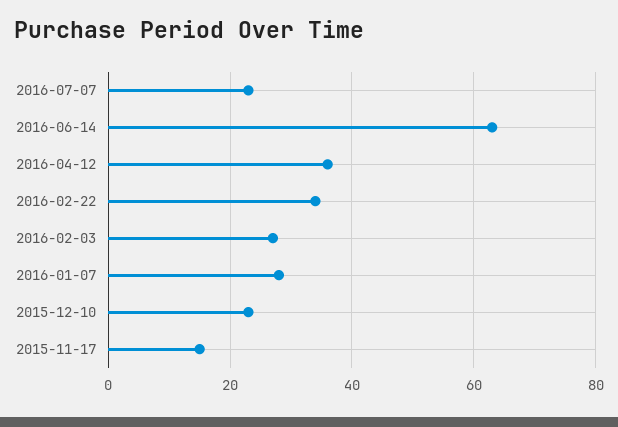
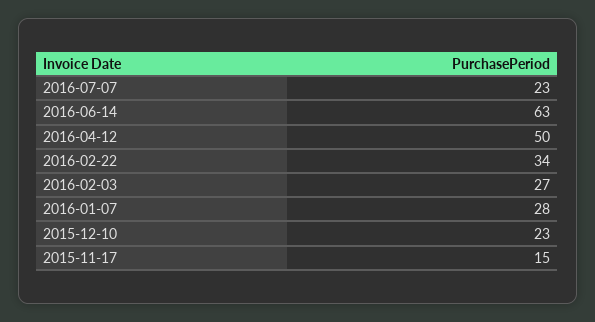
2016-04-12: 35 -> 50

